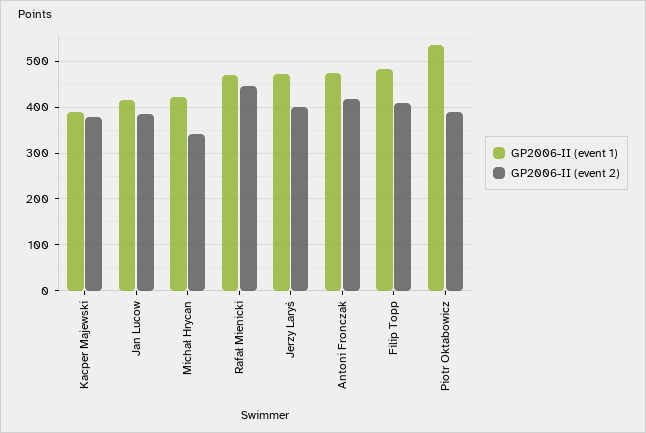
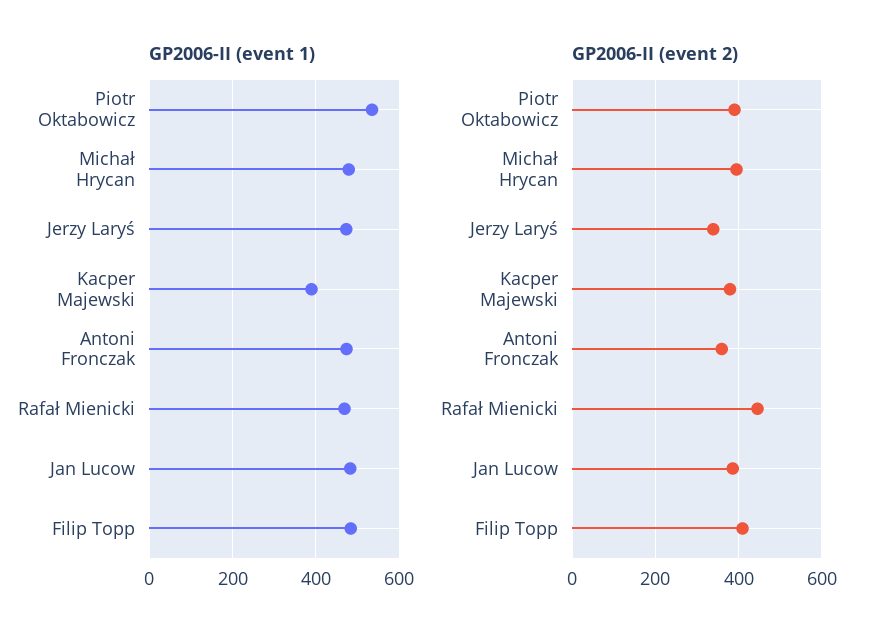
GP2006-II (event 1), Jan Lucow: 420 -> 480
GP2006-II (event 1), Michał Hrycan: 420 -> 480
GP2006-II (event 2), Michał Hrycan: 340 -> 400
GP2006-II (event 2), Jerzy Laryś: 400 -> 340
GP2006-II (event 2), Antoni Fronczak: 420 -> 360

